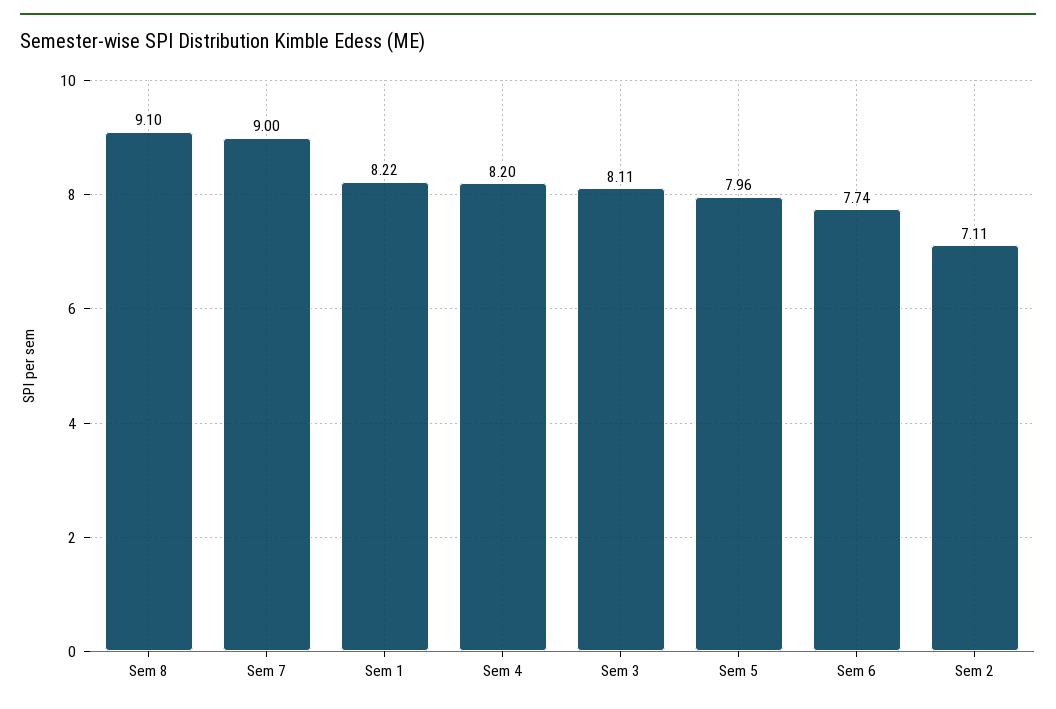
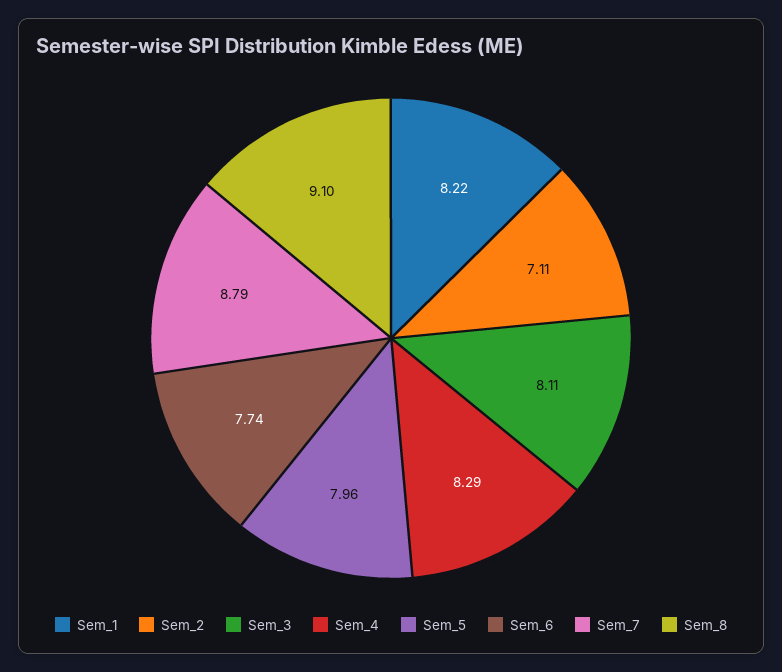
Sem 7: 9 -> 8.79
Sem 4: 8.2 -> 8.29

